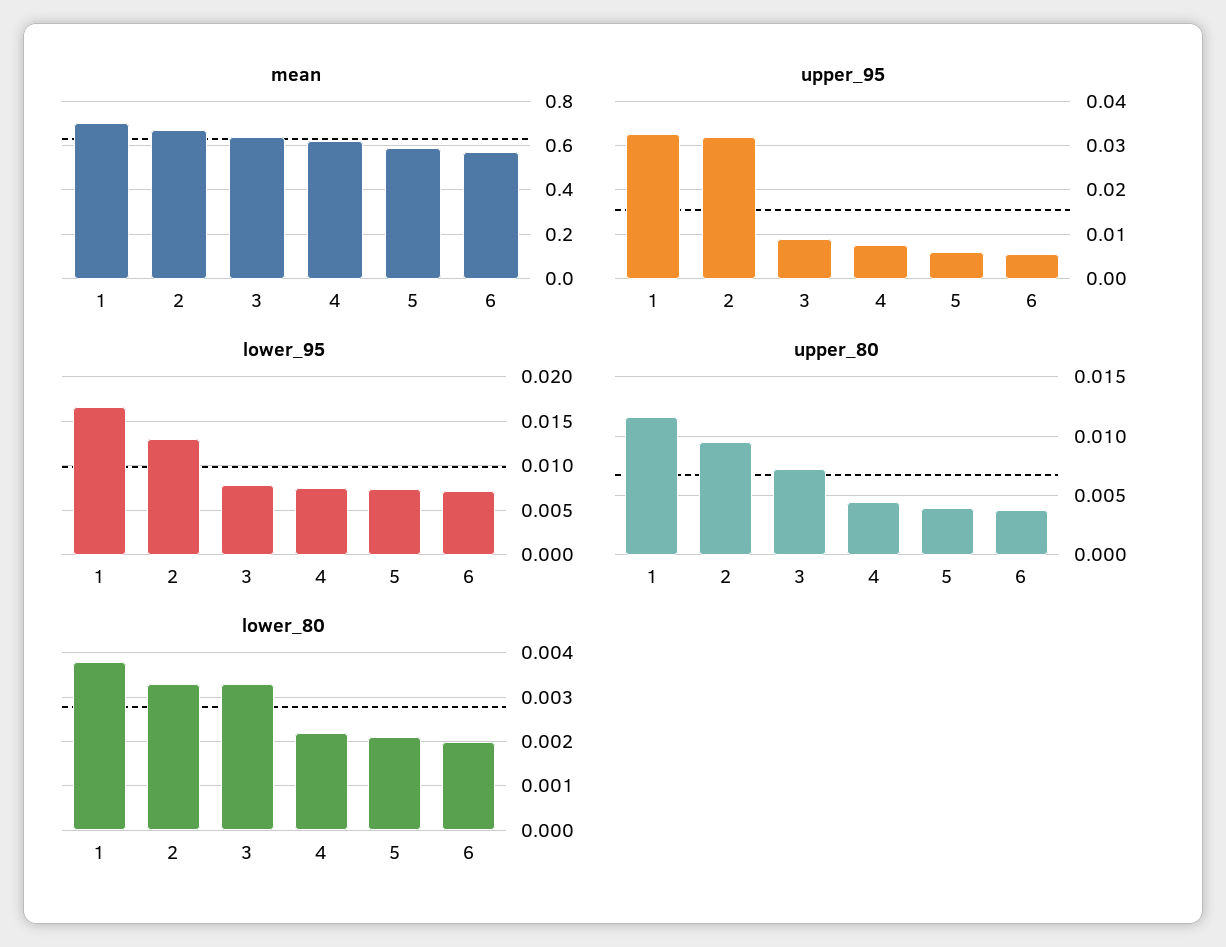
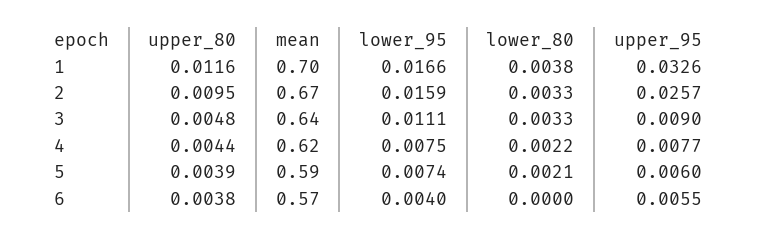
upper_95, 2: 0.032 -> 0.0257
lower_95, 2: 0.013 -> 0.0159
lower_95, 3: 0.008 -> 0.0111
lower_95, 6: 0.007 -> 0.004
upper_80, 3: 0.007 -> 0.0048
lower_80, 6: 0.002 -> 0

